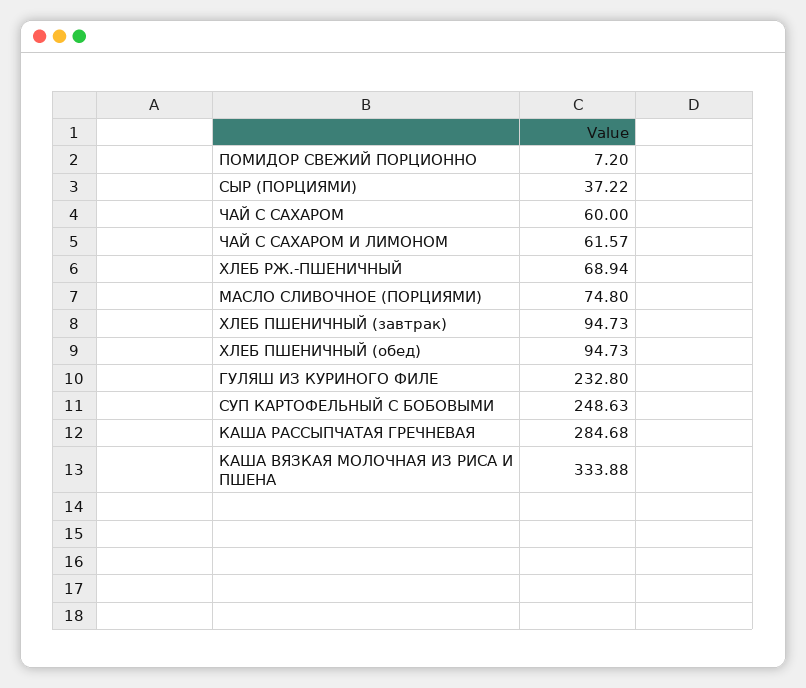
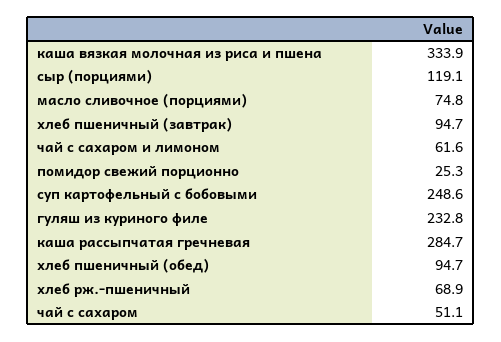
ПОМИДОР СВЕЖИЙ ПОРЦИОННО: 7.2 -> 25.3
СЫР (ПОРЦИЯМИ): 37.22 -> 119.1
ЧАЙ С САХАРОМ: 60 -> 51.1

